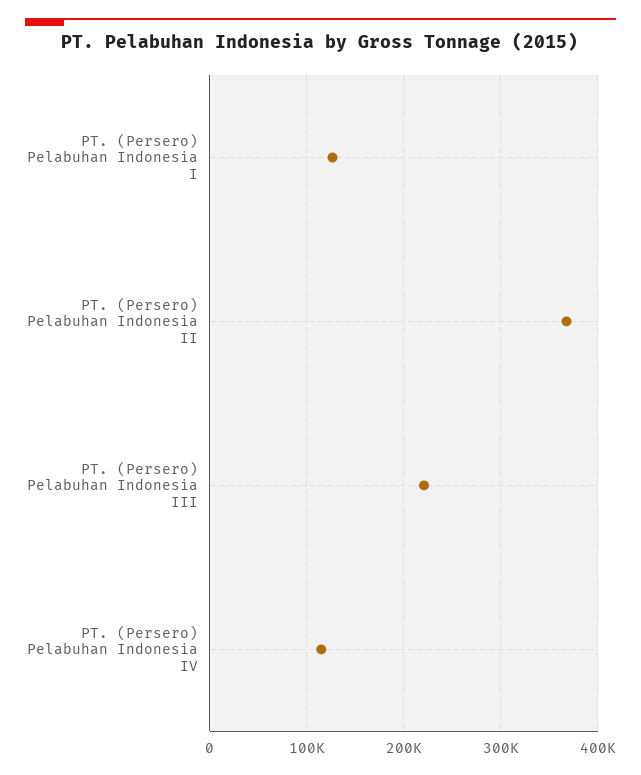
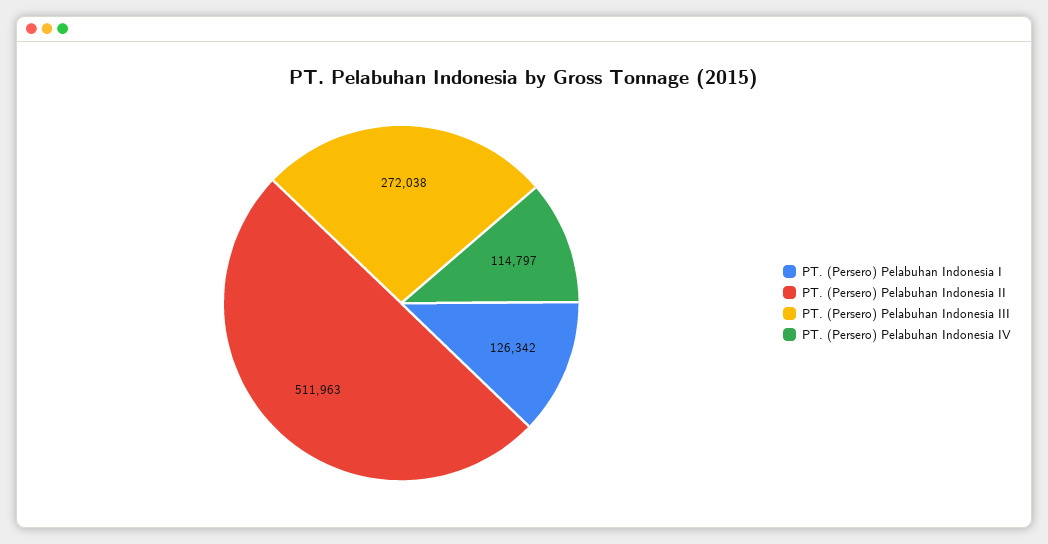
PT. (Persero) Pelabuhan Indonesia II: 370000 -> 511963
PT. (Persero) Pelabuhan Indonesia III: 220000 -> 272038

